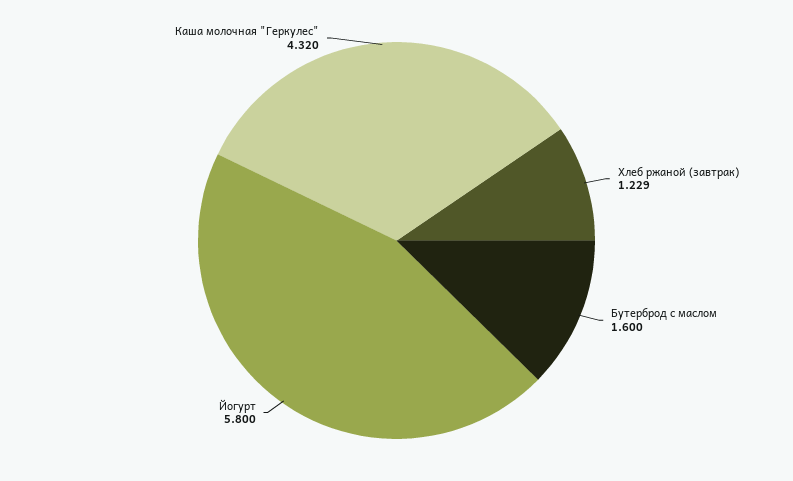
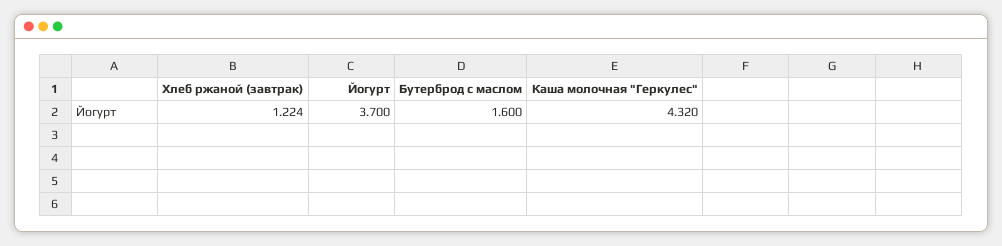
Хлеб ржаной (завтрак): 1.229 -> 1.224
Йогурт: 5.8 -> 3.7

